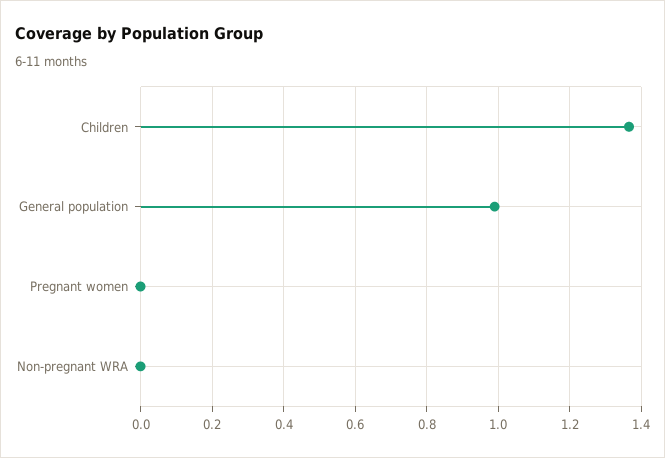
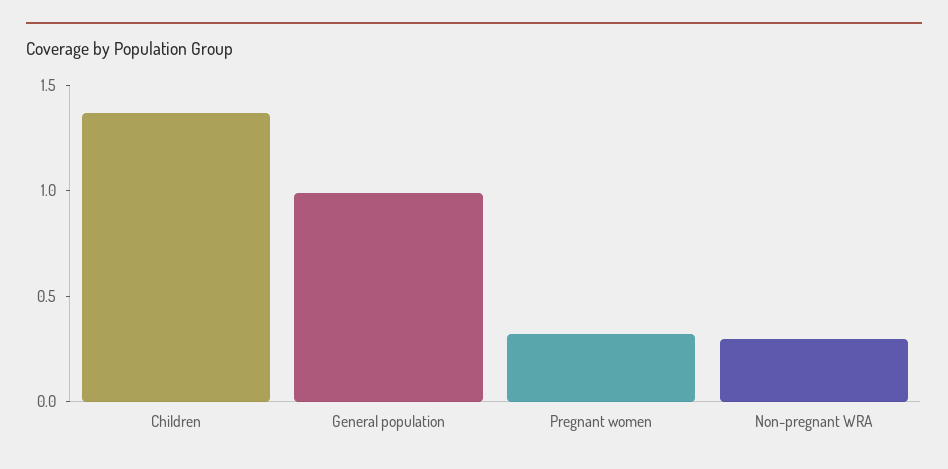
Pregnant women: 0 -> 0.3
Non-pregnant WRA: 0 -> 0.3

